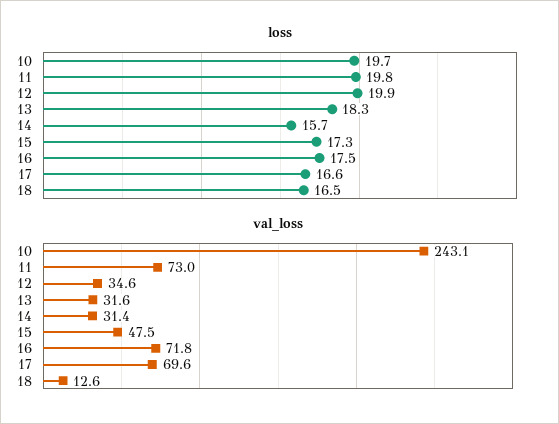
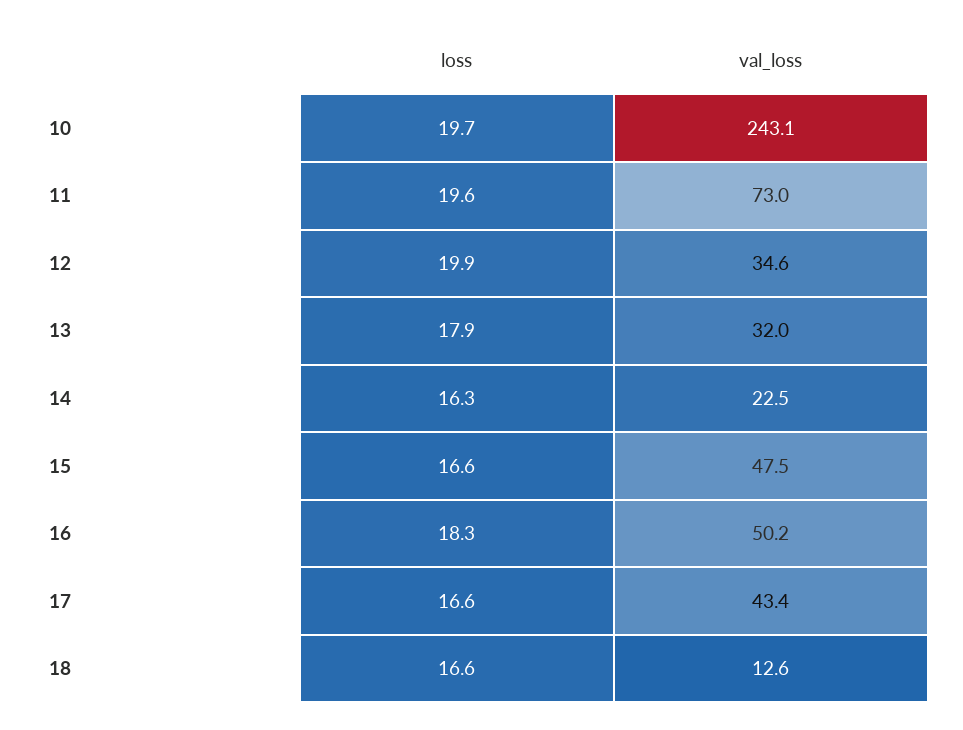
loss, 11: 19.8 -> 19.6
loss, 13: 18.3 -> 17.9
loss, 14: 15.7 -> 16.3
loss, 15: 17.3 -> 16.6
loss, 16: 17.5 -> 18.3
loss, 18: 16.5 -> 16.6
val_loss, 13: 31.6 -> 32
val_loss, 14: 31.4 -> 22.5
val_loss, 16: 71.8 -> 50.2
val_loss, 17: 69.6 -> 43.4

